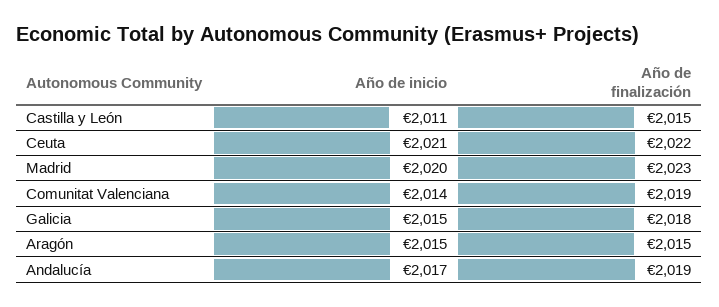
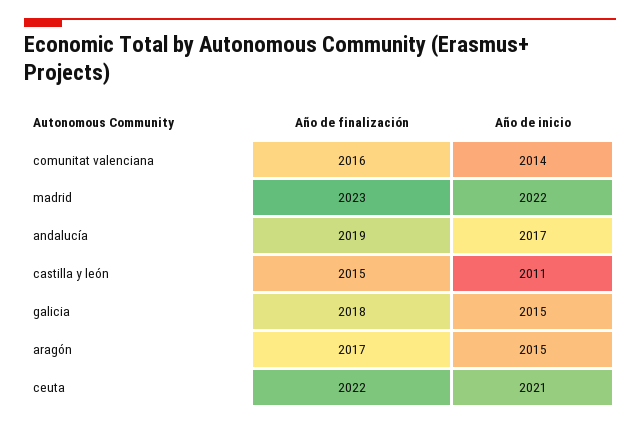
Año de inicio, Madrid: 2020 -> 2022
Año de finalización, Comunitat Valenciana: 2019 -> 2016
Año de finalización, Aragón: 2015 -> 2017

